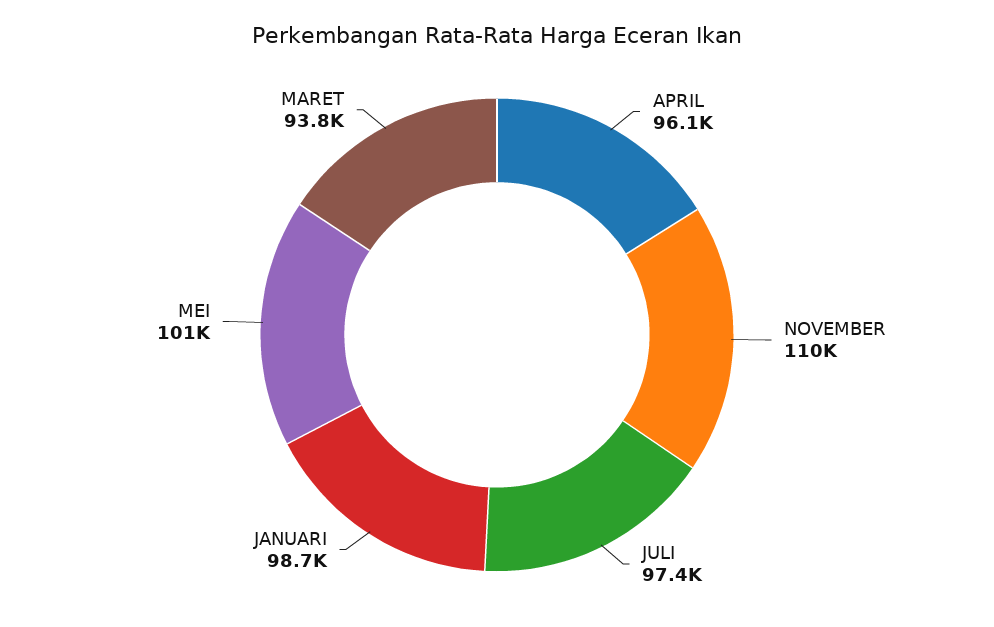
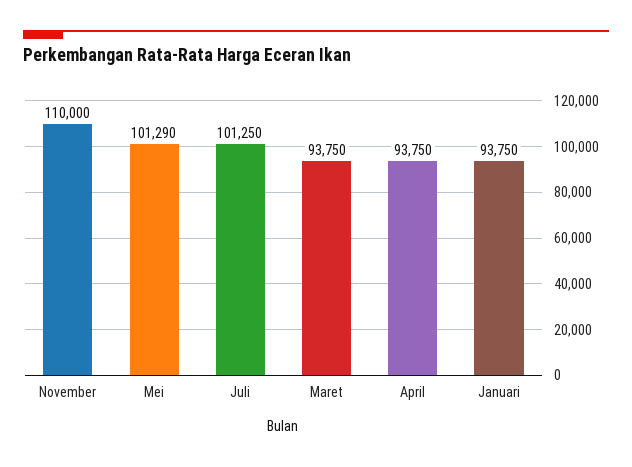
APRIL: 96100 -> 93750
JULI: 97400 -> 101250
JANUARI: 98700 -> 93750

